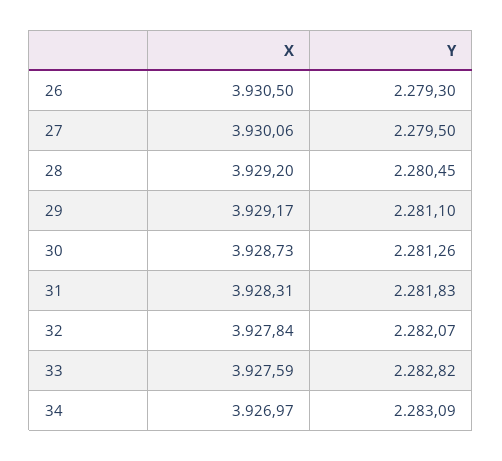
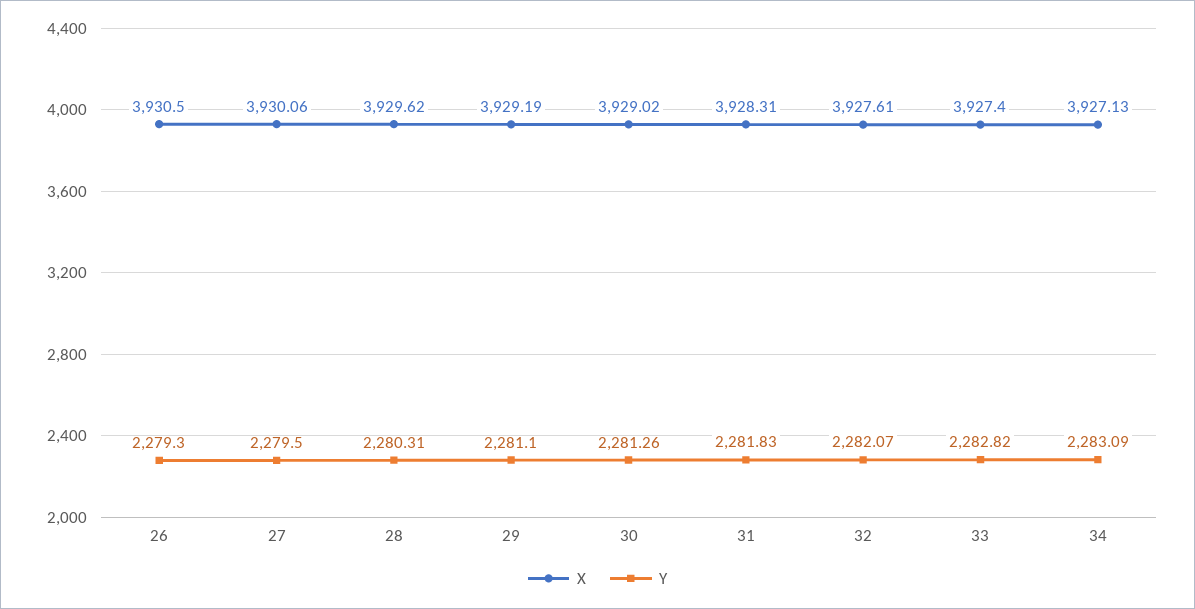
X, 28: 3929.2 -> 3929.62
Y, 28: 2280.45 -> 2280.31
X, 29: 3929.17 -> 3929.19
X, 30: 3928.73 -> 3929.02
X, 32: 3927.84 -> 3927.61
X, 33: 3927.59 -> 3927.4
X, 34: 3926.97 -> 3927.13

